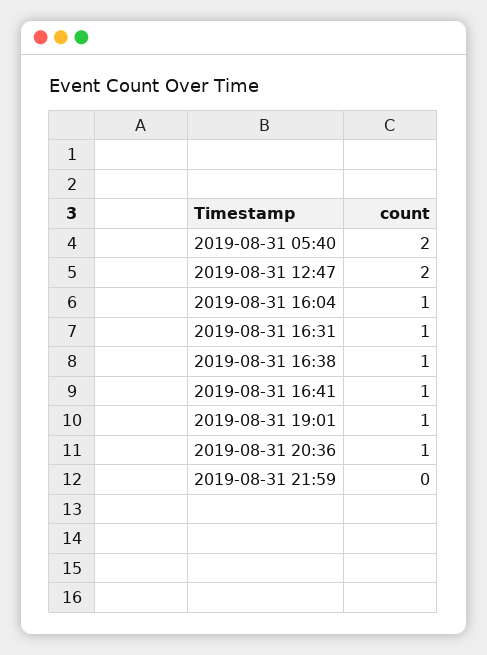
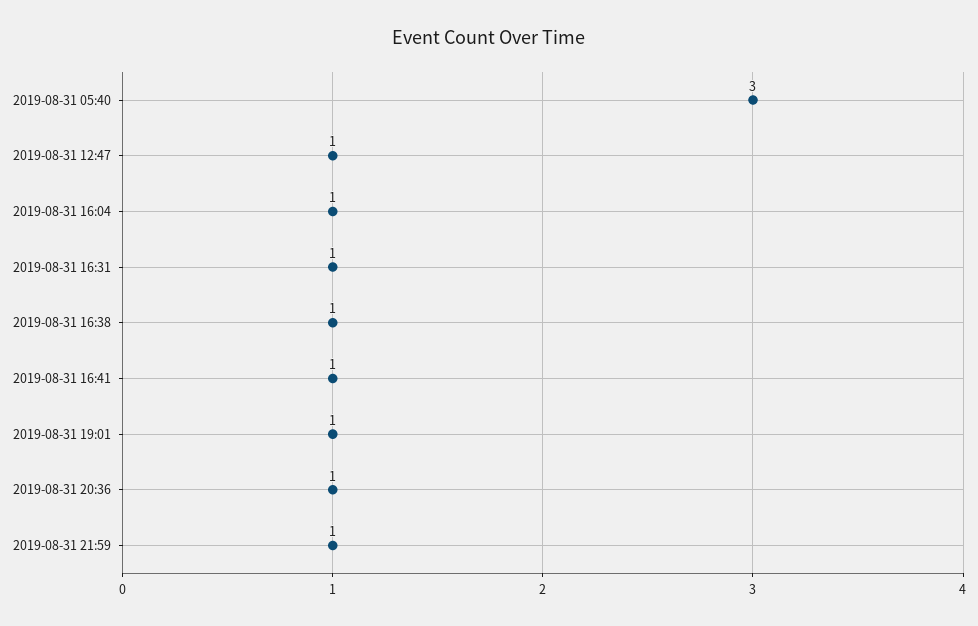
2019-08-31 05:40: 2 -> 3
2019-08-31 12:47: 2 -> 1
2019-08-31 21:59: 0 -> 1

